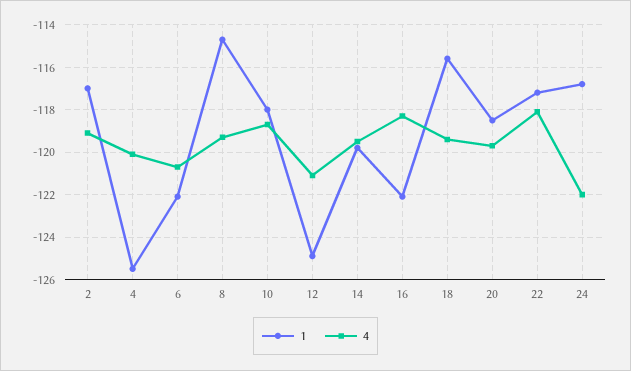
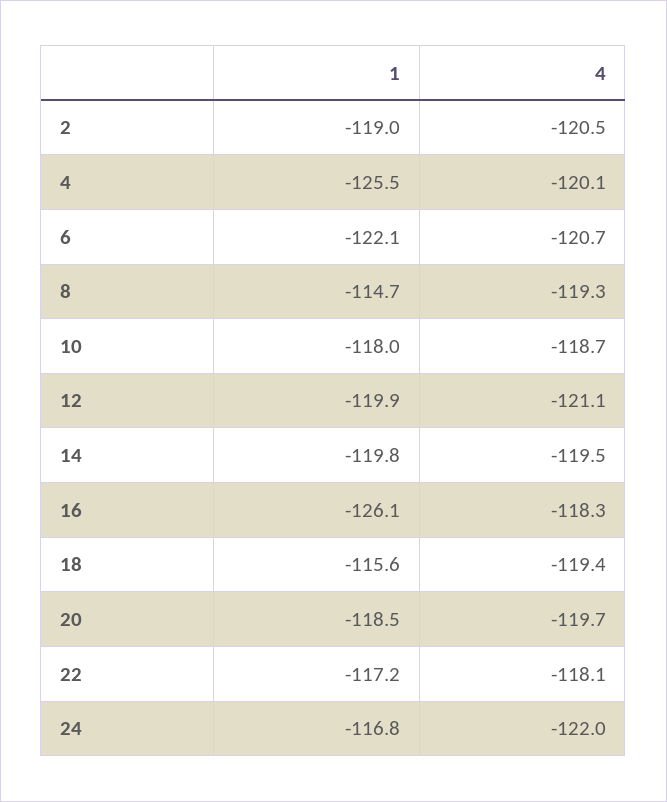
1, 2: -117 -> -119
4, 2: -119 -> -120.5
1, 12: -125 -> -119.9
1, 16: -122 -> -126.1

